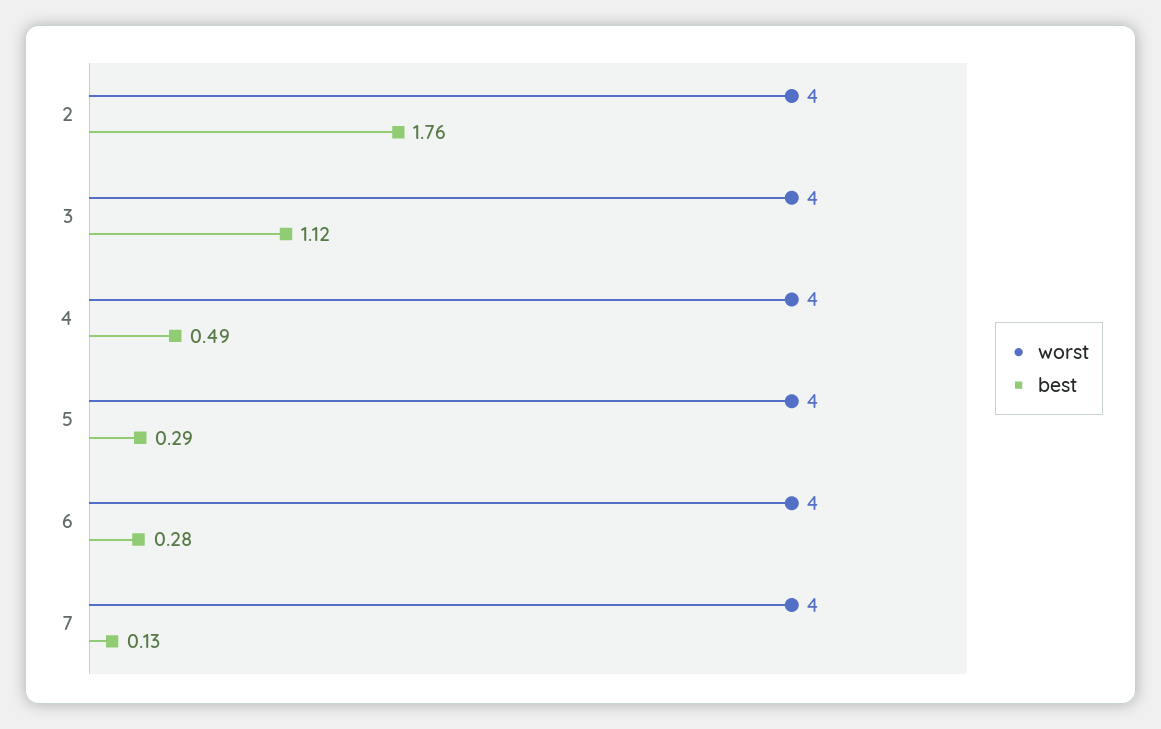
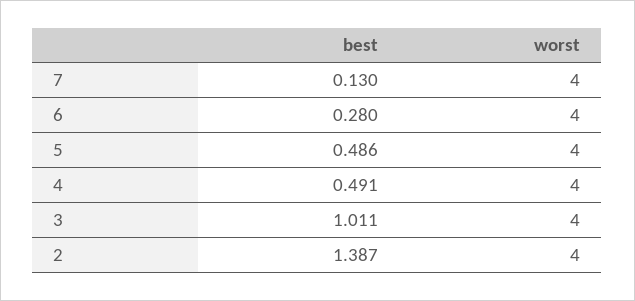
best, 2: 1.76 -> 1.387
best, 3: 1.12 -> 1.011
best, 5: 0.29 -> 0.486

